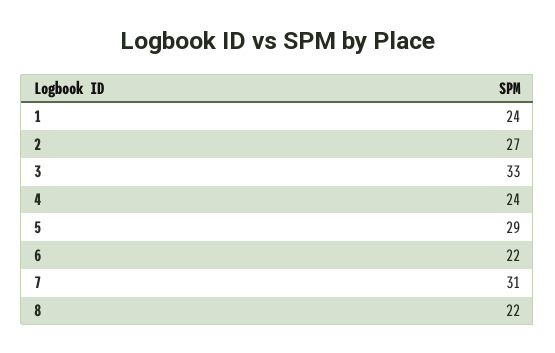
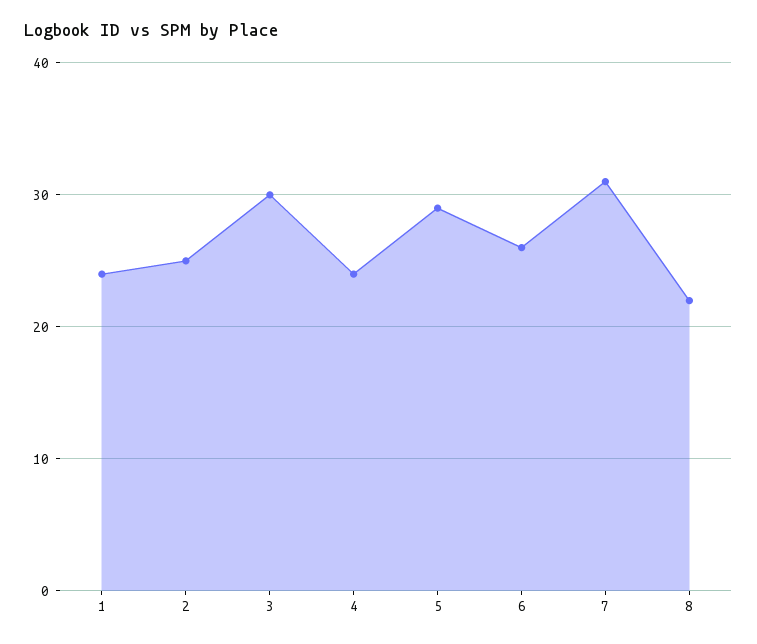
2: 27 -> 25
3: 33 -> 30
6: 22 -> 26

